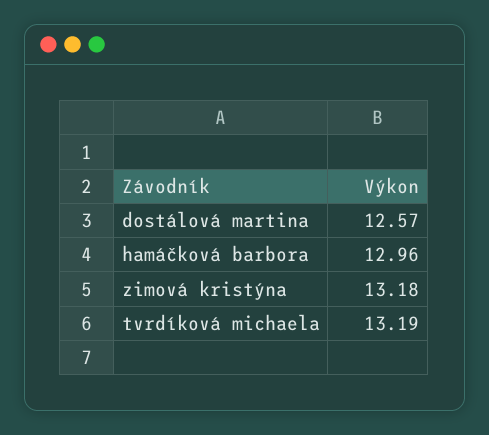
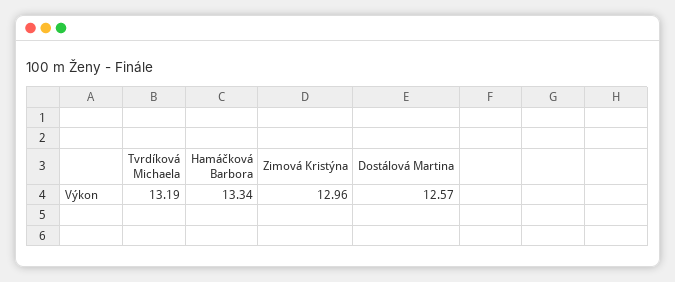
hamáčková barbora: 12.96 -> 13.34
zimová kristýna: 13.18 -> 12.96

